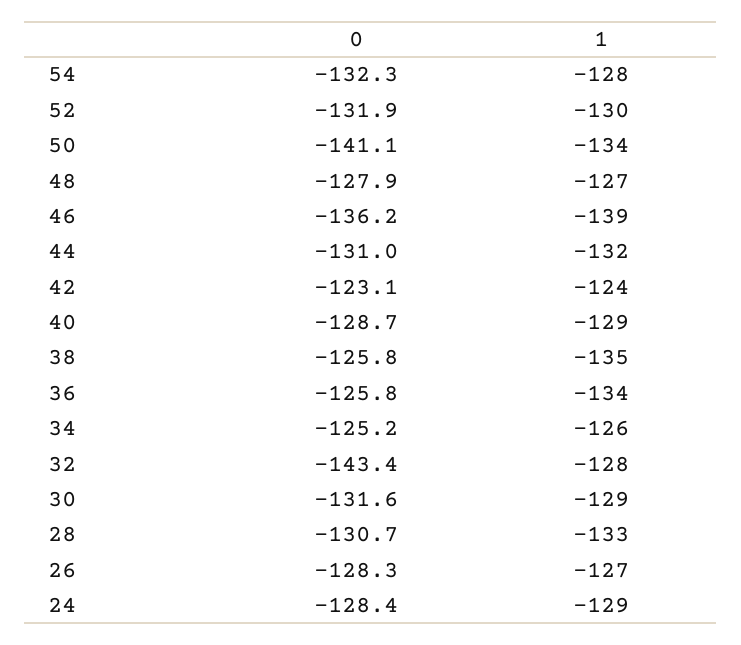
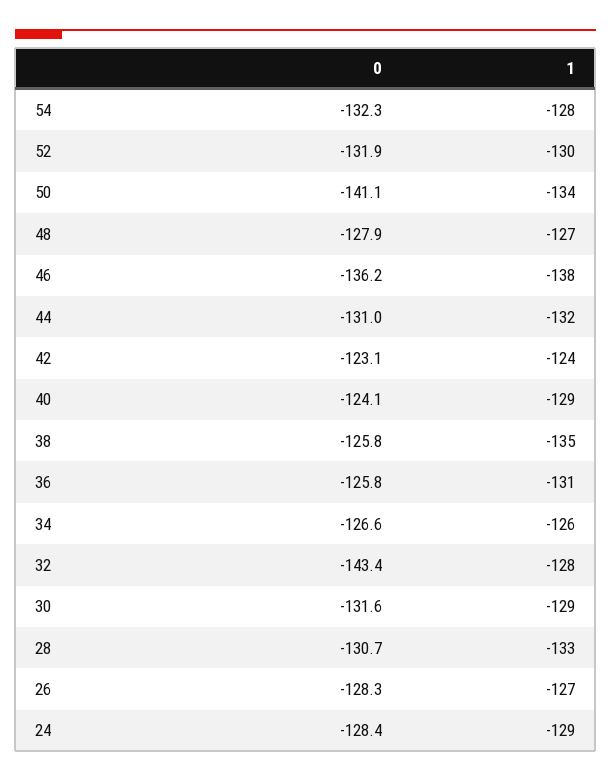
1, 46: -139 -> -138
0, 40: -128.7 -> -124.1
1, 36: -134 -> -131
0, 34: -125.2 -> -126.6

